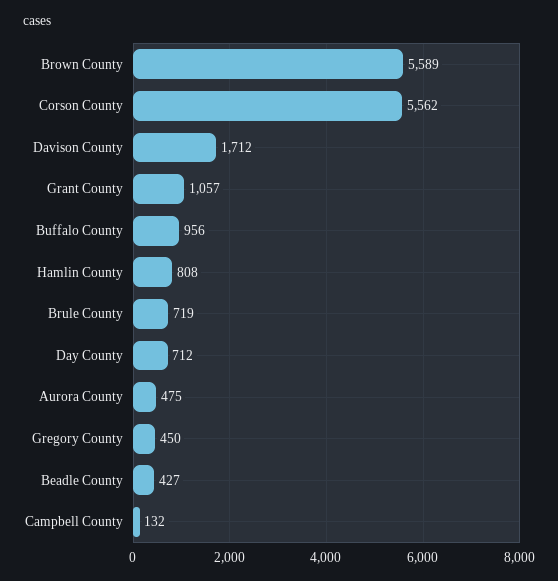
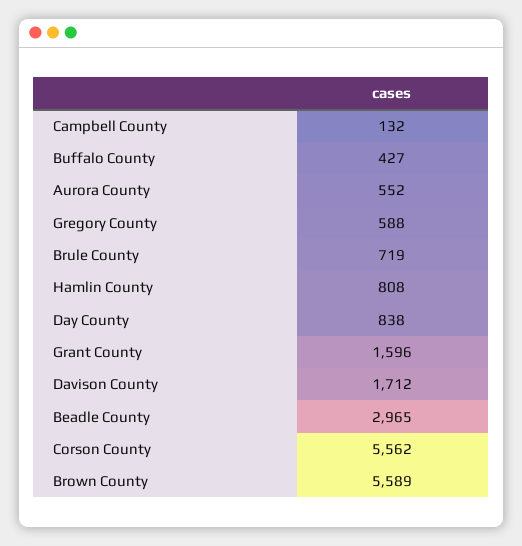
Grant County: 1057 -> 1596
Buffalo County: 956 -> 427
Day County: 712 -> 838
Aurora County: 475 -> 552
Gregory County: 450 -> 588
Beadle County: 427 -> 2965

